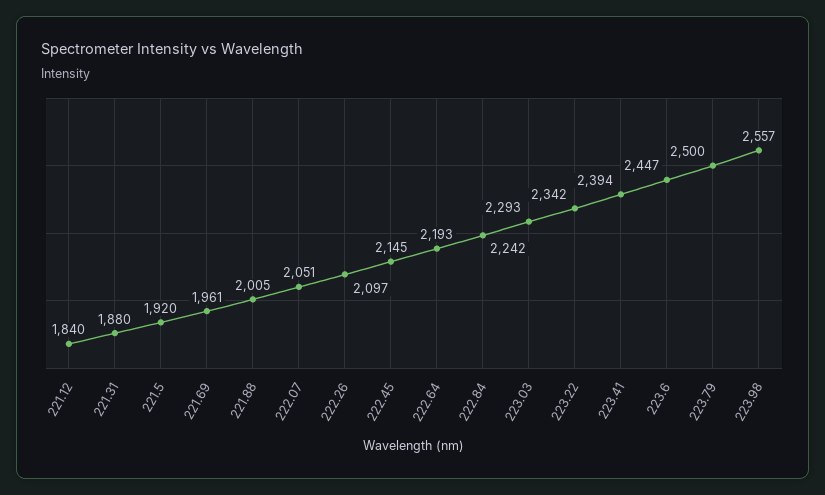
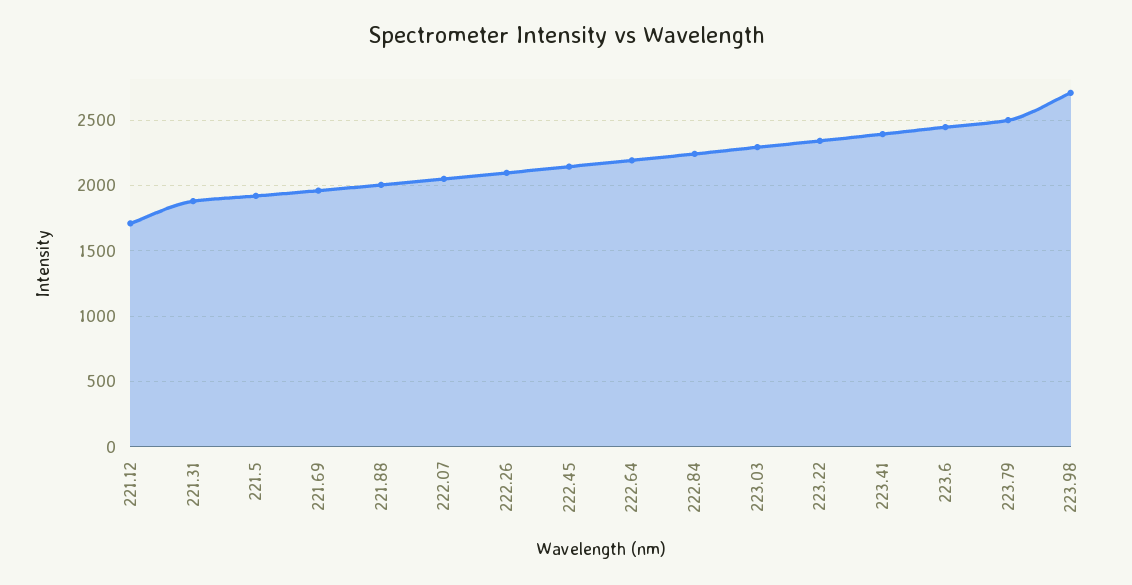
221.12: 1840 -> 1700
223.98: 2557 -> 2700

